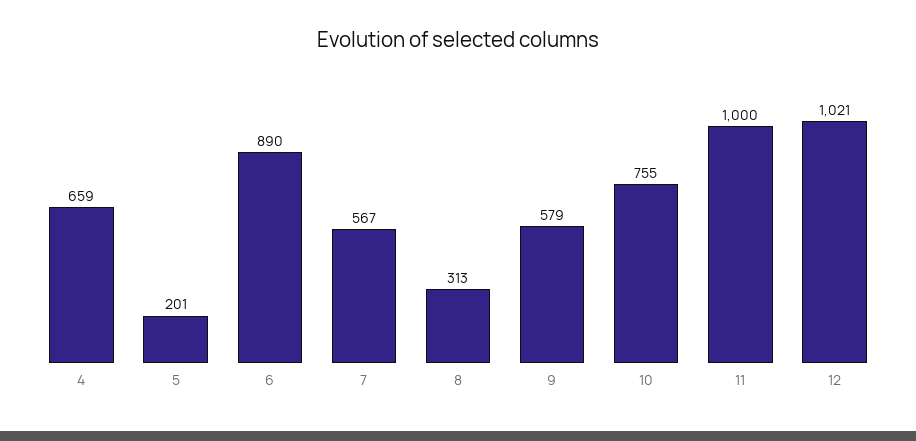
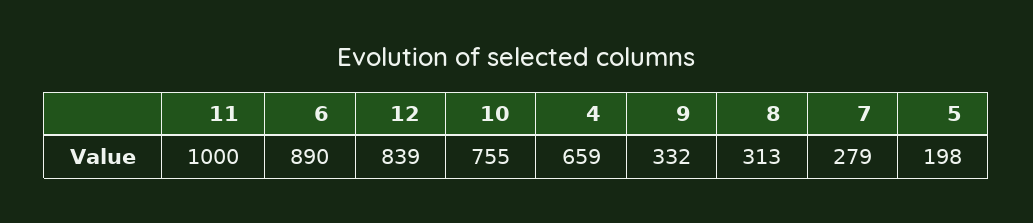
5: 201 -> 198
7: 567 -> 279
9: 579 -> 332
12: 1021 -> 839

